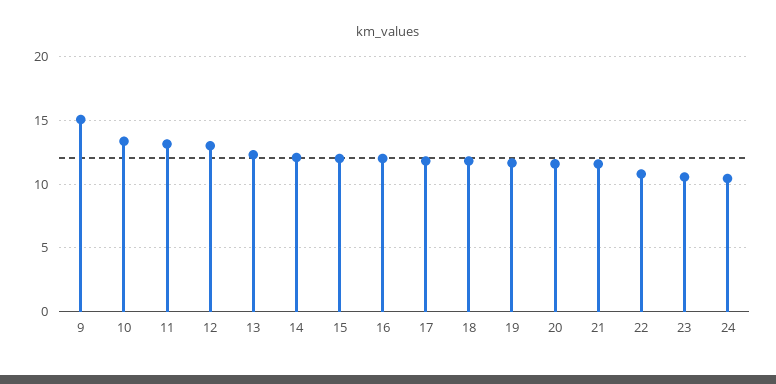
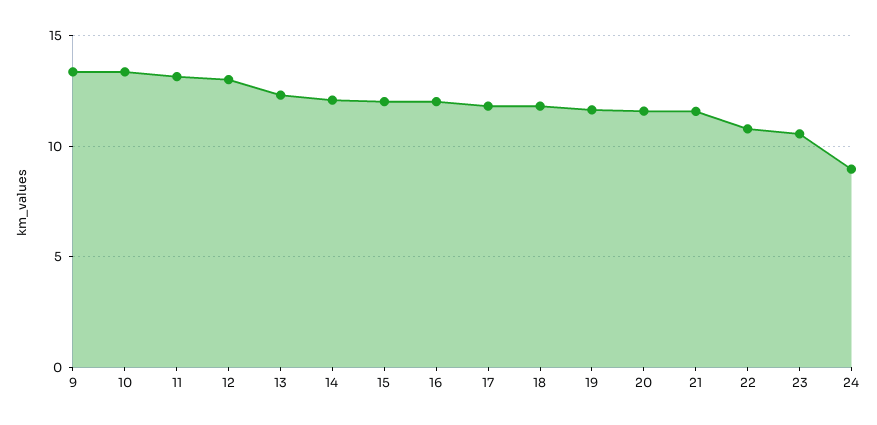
9: 15 -> 13.5
24: 10.5 -> 9

